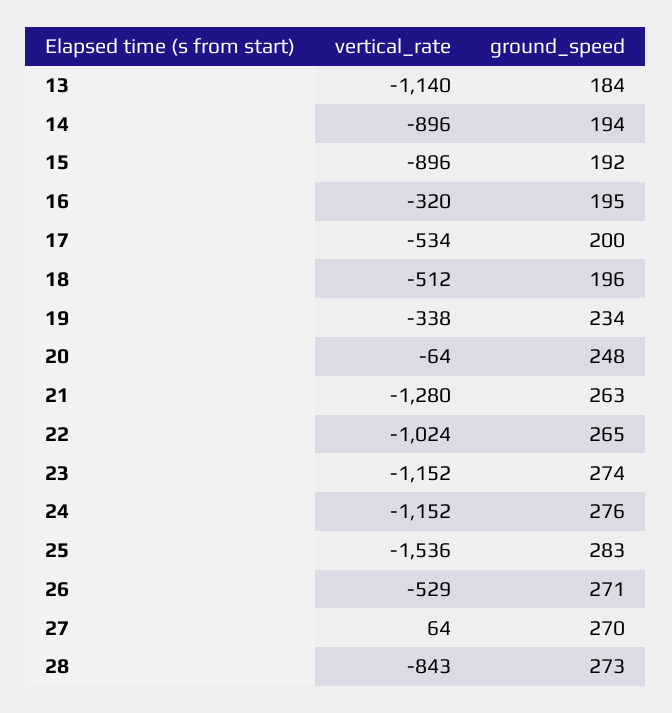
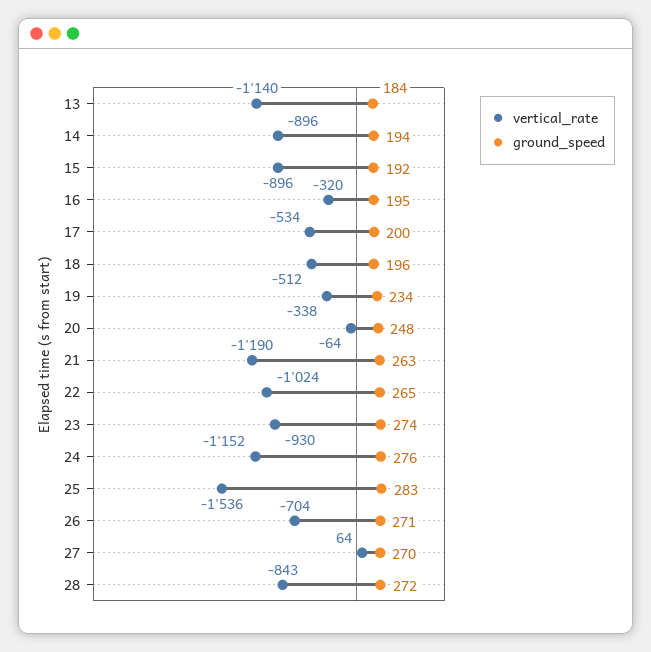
vertical_rate, 21: -1280 -> -1190
vertical_rate, 23: -1152 -> -930
vertical_rate, 26: -529 -> -704
ground_speed, 28: 273 -> 272

